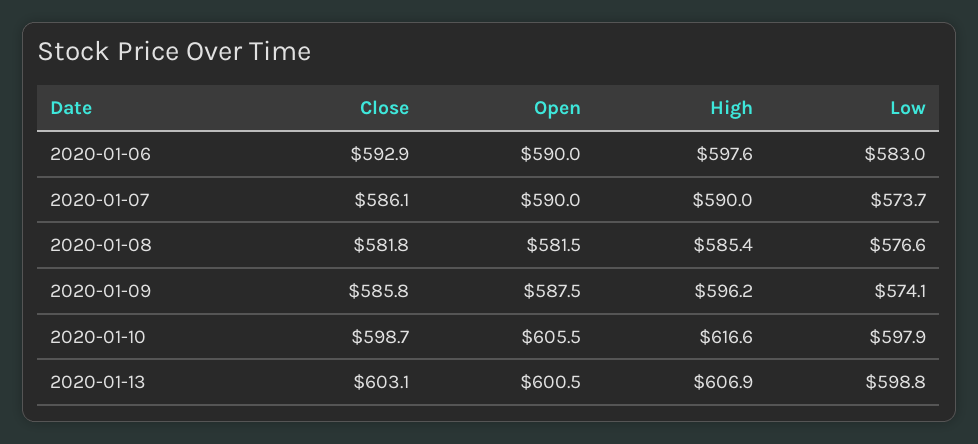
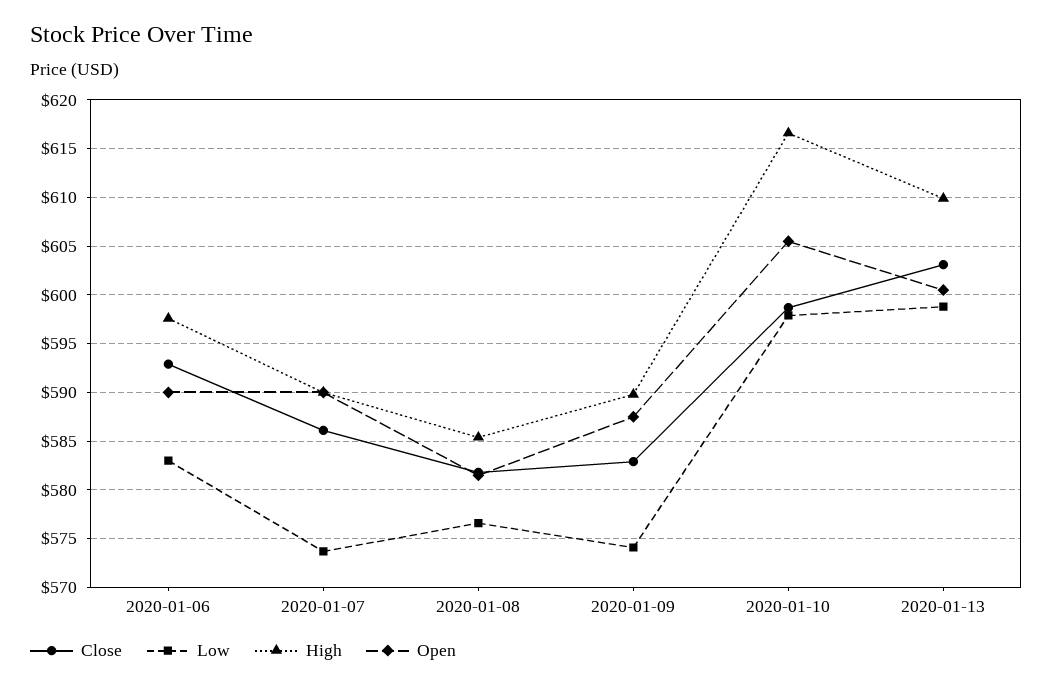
Close, 2020-01-09: 585.8 -> 583
High, 2020-01-09: 596.2 -> 590
High, 2020-01-13: 606.9 -> 610

